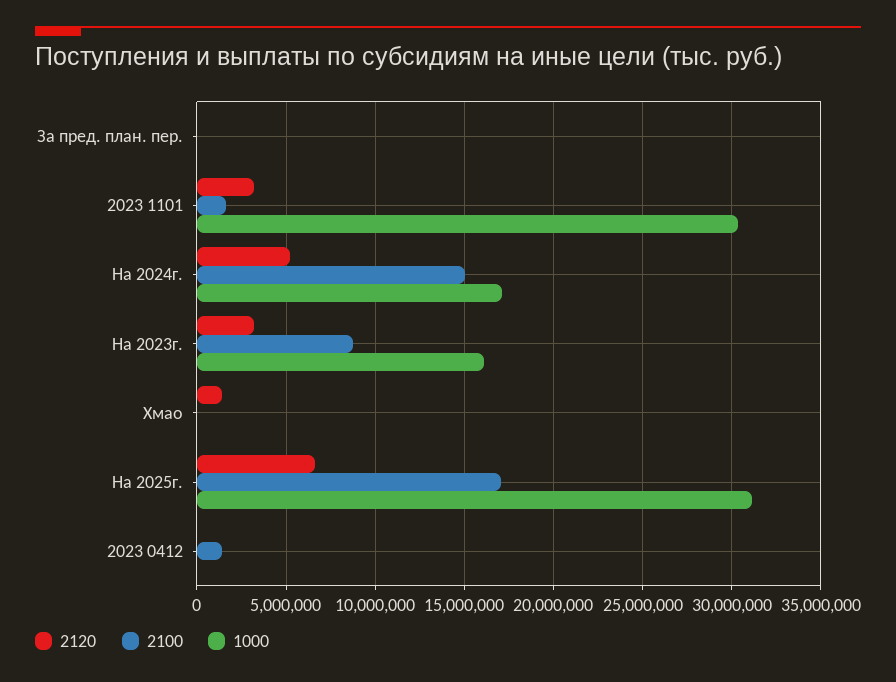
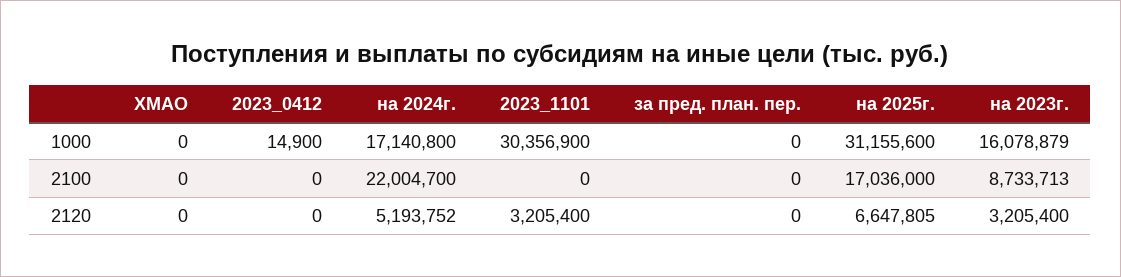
2100, 2023 1101: 1500000 -> 0
2100, На 2024г.: 15000000 -> 22004700
2120, Хмао: 1500000 -> 0
2100, 2023 0412: 1500000 -> 0

